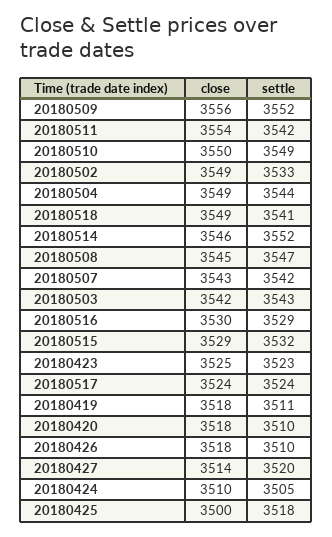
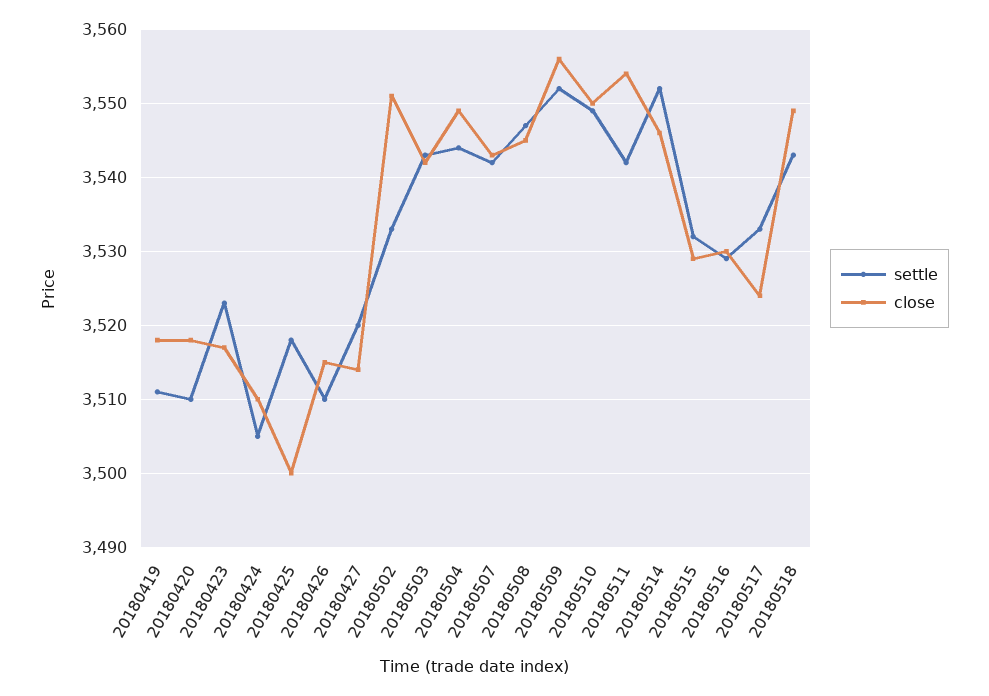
close, 20180502: 3549 -> 3551
settle, 20180518: 3541 -> 3543
close, 20180423: 3525 -> 3517
settle, 20180517: 3524 -> 3533
close, 20180426: 3518 -> 3515

